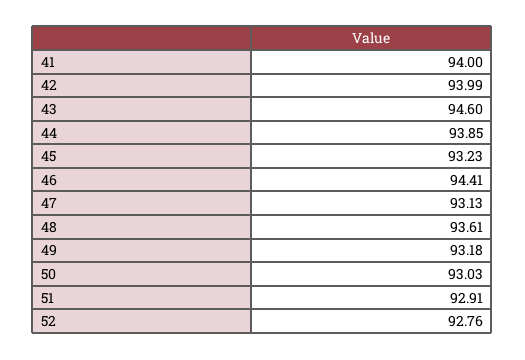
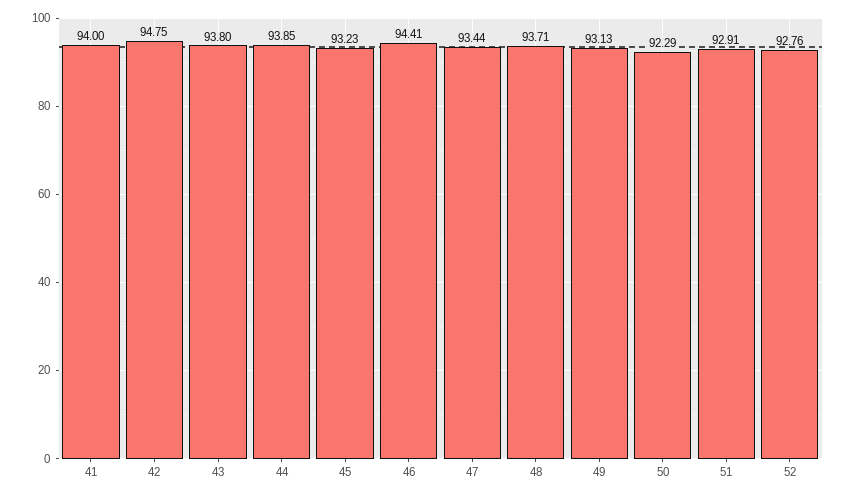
42: 93.99 -> 94.75
43: 94.6 -> 93.8
47: 93.13 -> 93.44
48: 93.61 -> 93.71
49: 93.18 -> 93.13
50: 93.03 -> 92.29

